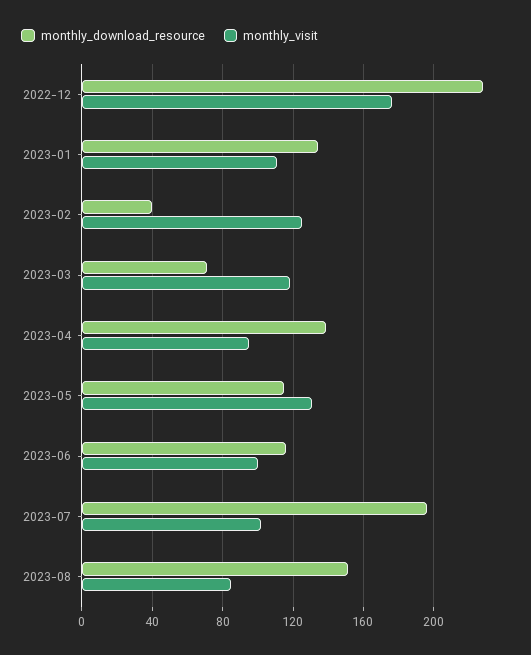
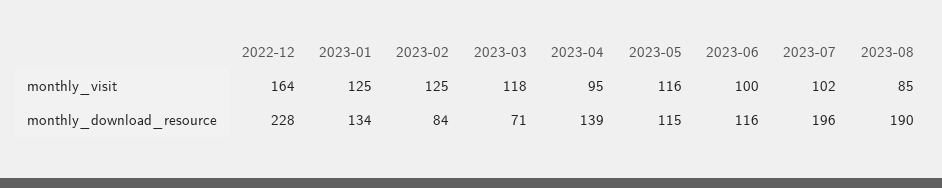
monthly_visit, 2022-12: 175 -> 164
monthly_visit, 2023-01: 110 -> 125
monthly_download_resource, 2023-02: 40 -> 84
monthly_visit, 2023-05: 130 -> 116
monthly_download_resource, 2023-08: 150 -> 190

